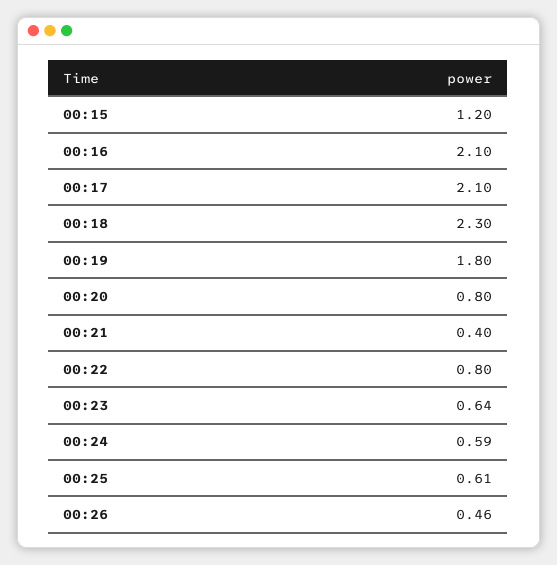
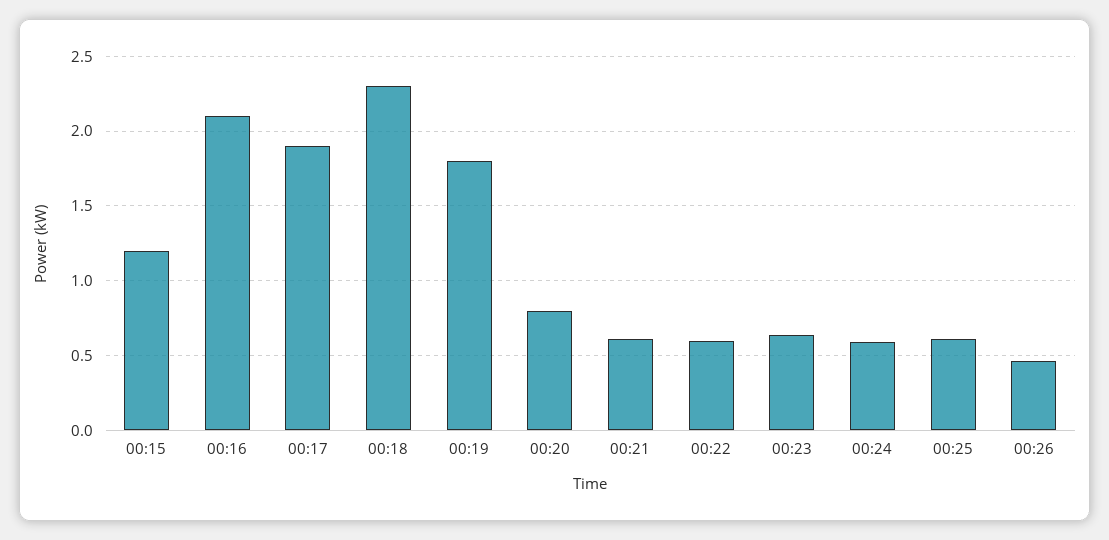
00:17: 2.1 -> 1.9
00:21: 0.4 -> 0.6
00:22: 0.8 -> 0.6

